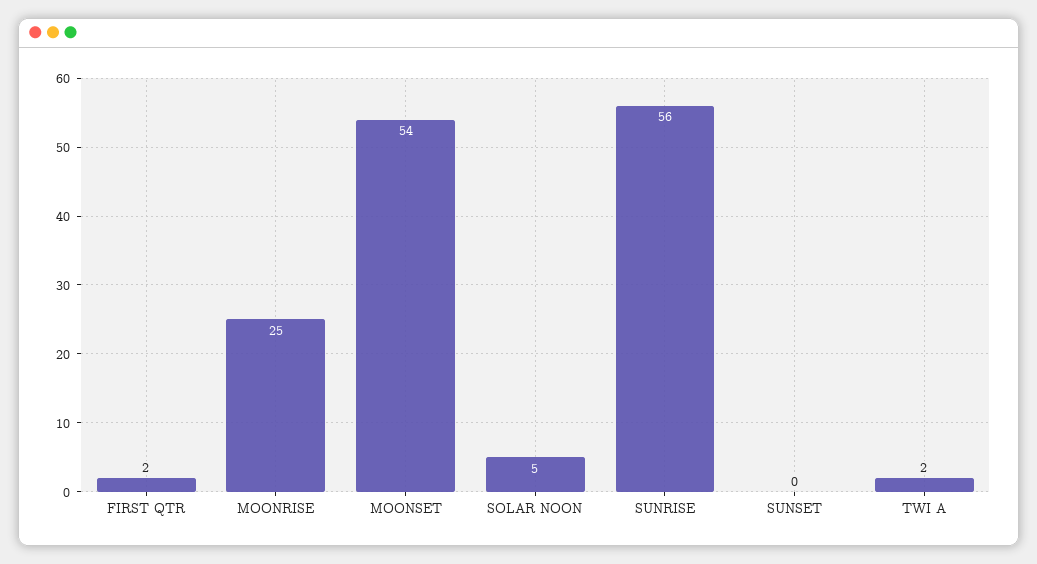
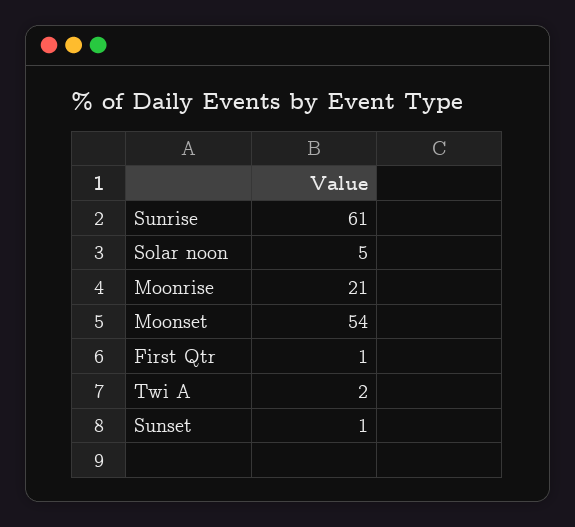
FIRST QTR: 2 -> 1
MOONRISE: 25 -> 21
SUNRISE: 56 -> 61
SUNSET: 0 -> 1

